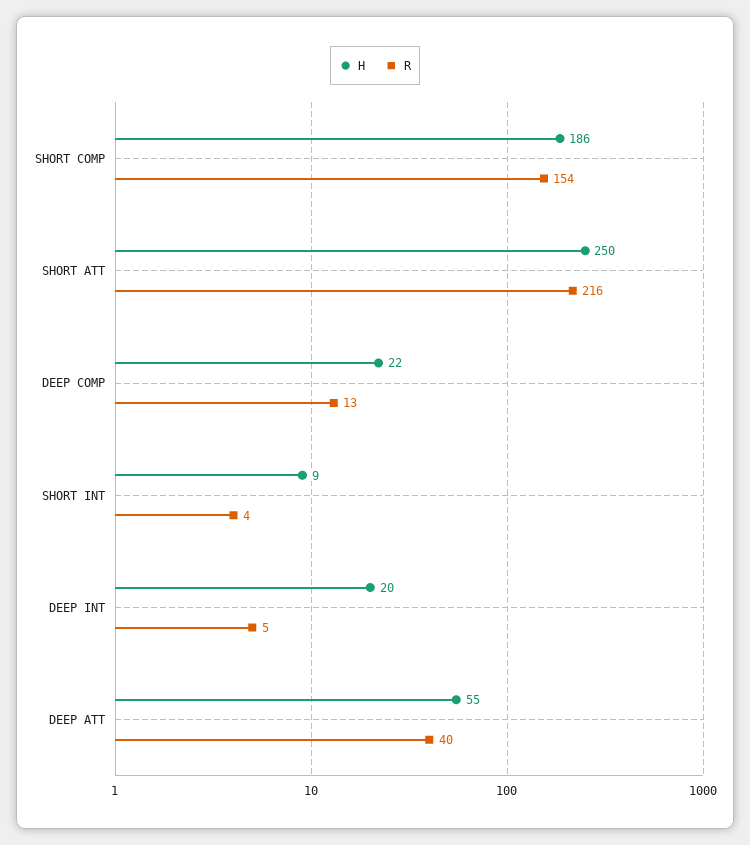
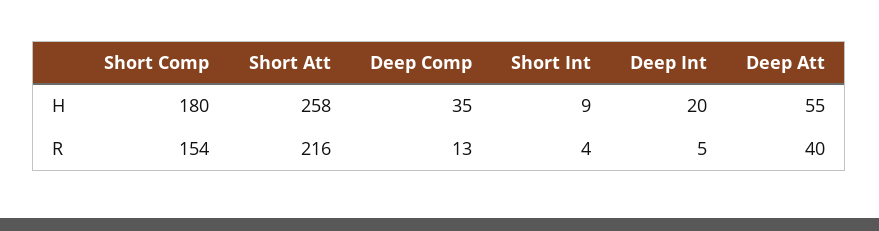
H, SHORT COMP: 186 -> 180
H, SHORT ATT: 250 -> 258
H, DEEP COMP: 22 -> 35

